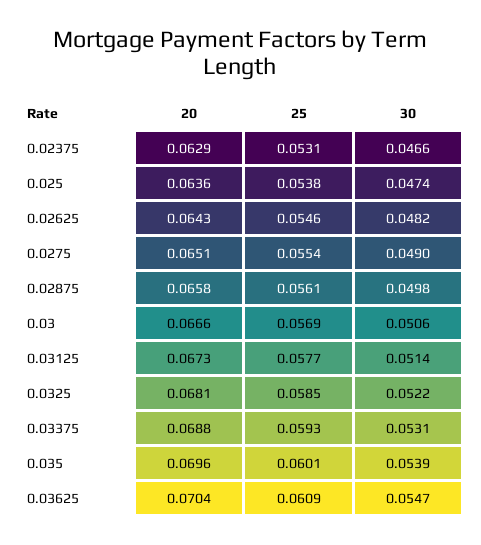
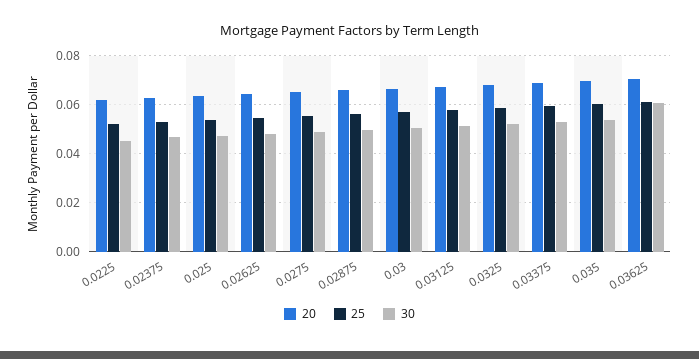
30, 0.03625: 0.0547 -> 0.06
20, 0.0225: none -> 0.0625
25, 0.0225: none -> 0.0525
30, 0.0225: none -> 0.045

